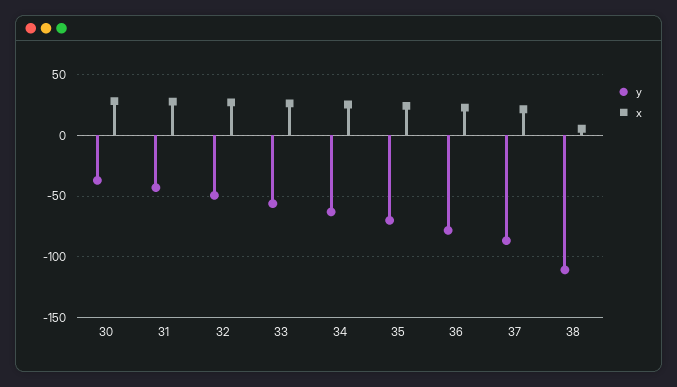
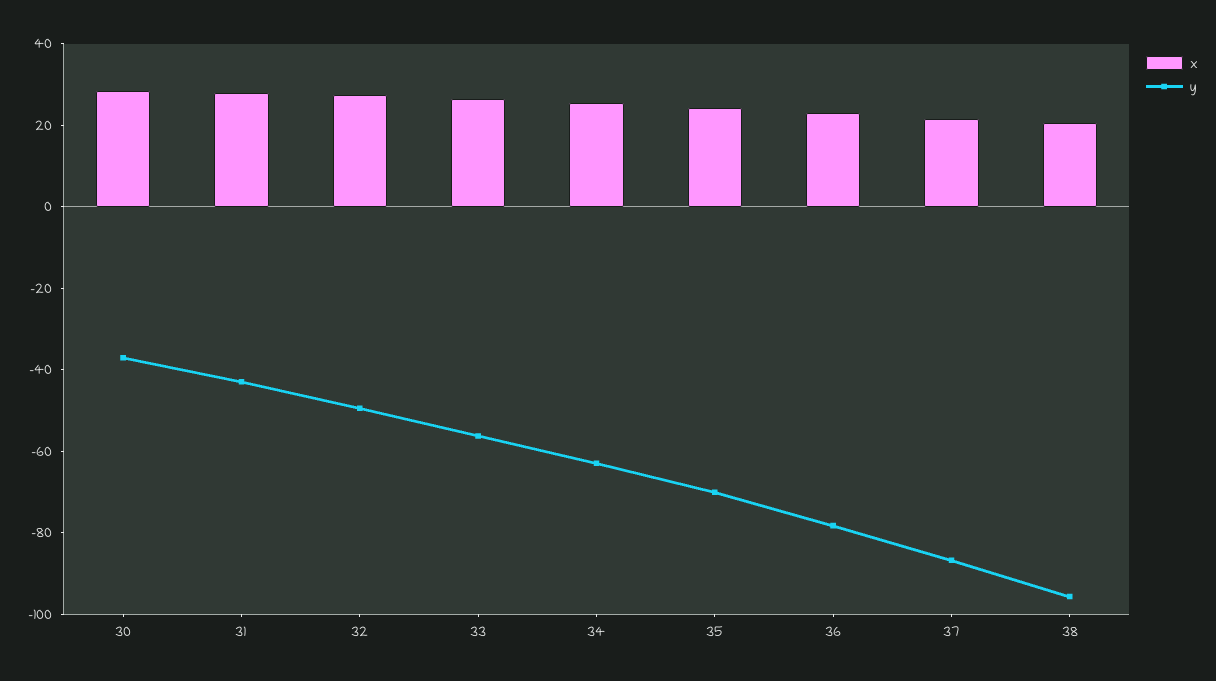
y, 38: -110 -> -95
x, 38: 5 -> 20

